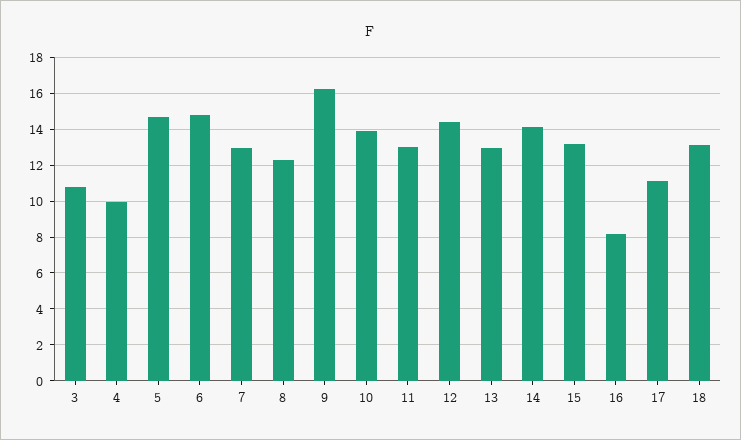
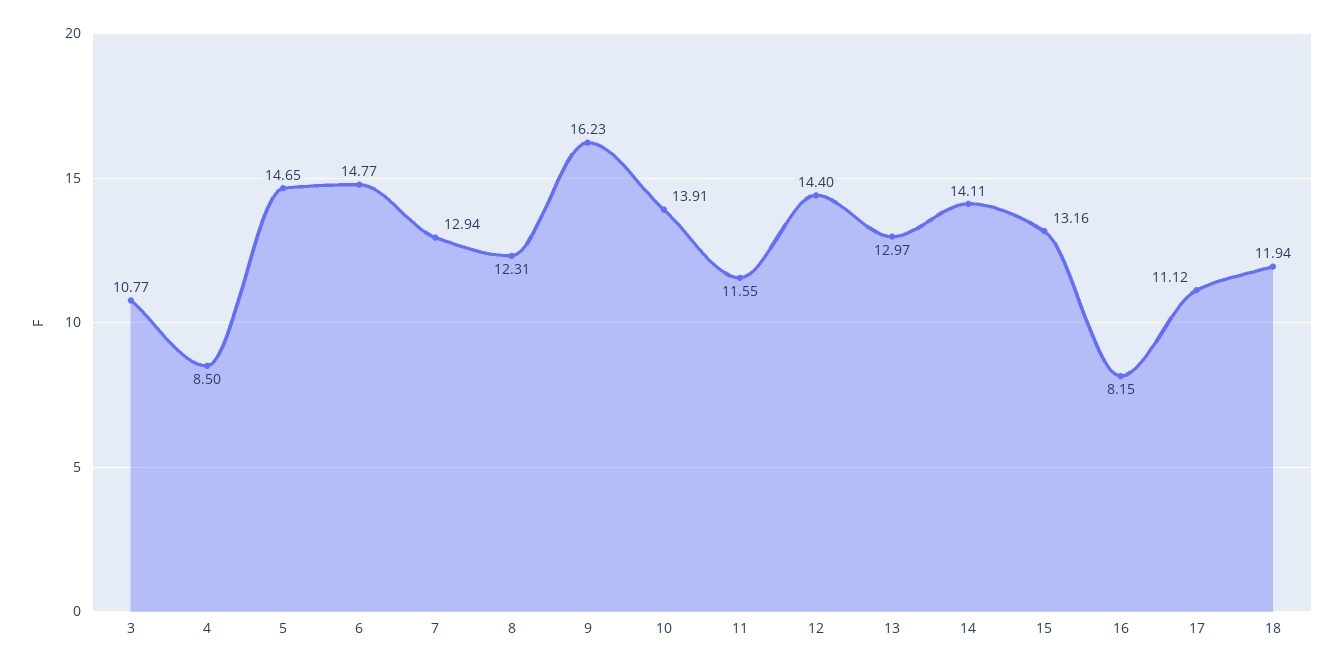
4: 10 -> 8.5
11: 13 -> 11.55
18: 13 -> 11.94

